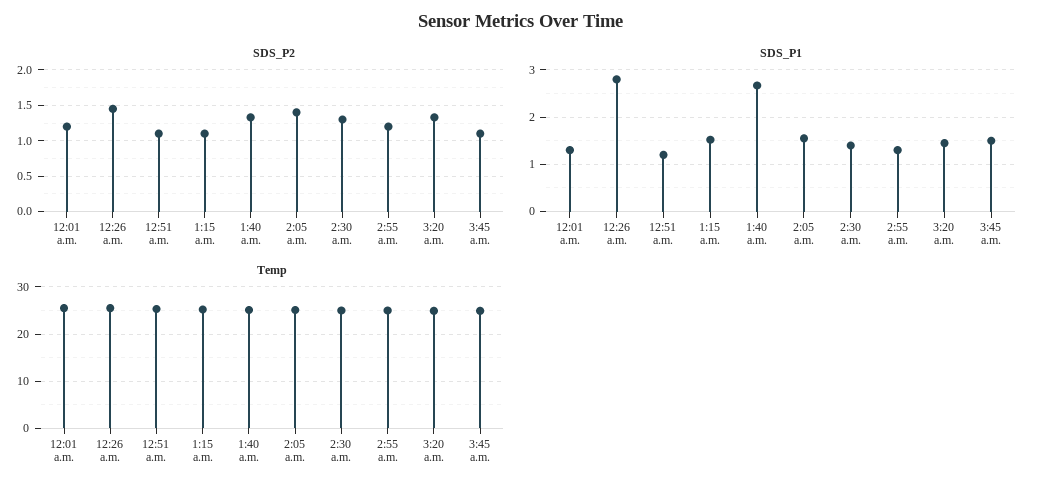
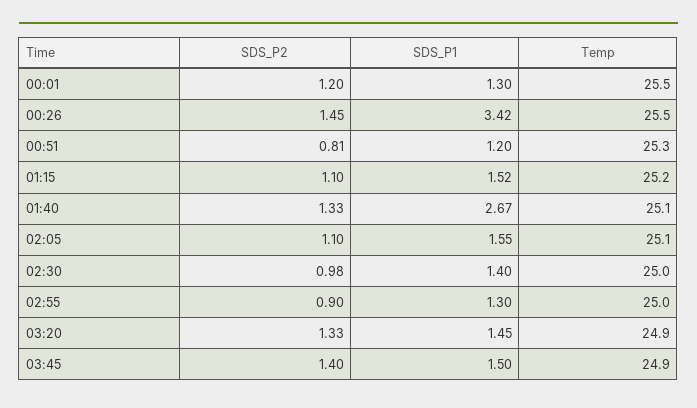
SDS_P2, 12:51 a.m.: 1.1 -> 0.81
SDS_P2, 2:05 a.m.: 1.4 -> 1.1
SDS_P2, 2:30 a.m.: 1.3 -> 0.98
SDS_P2, 2:55 a.m.: 1.2 -> 0.9
SDS_P2, 3:45 a.m.: 1.1 -> 1.4
SDS_P1, 12:26 a.m.: 2.8 -> 3.42

